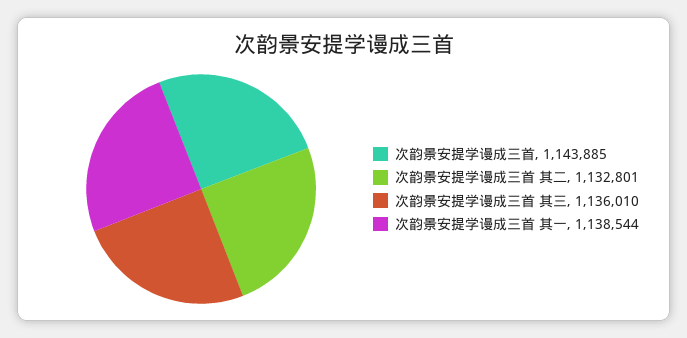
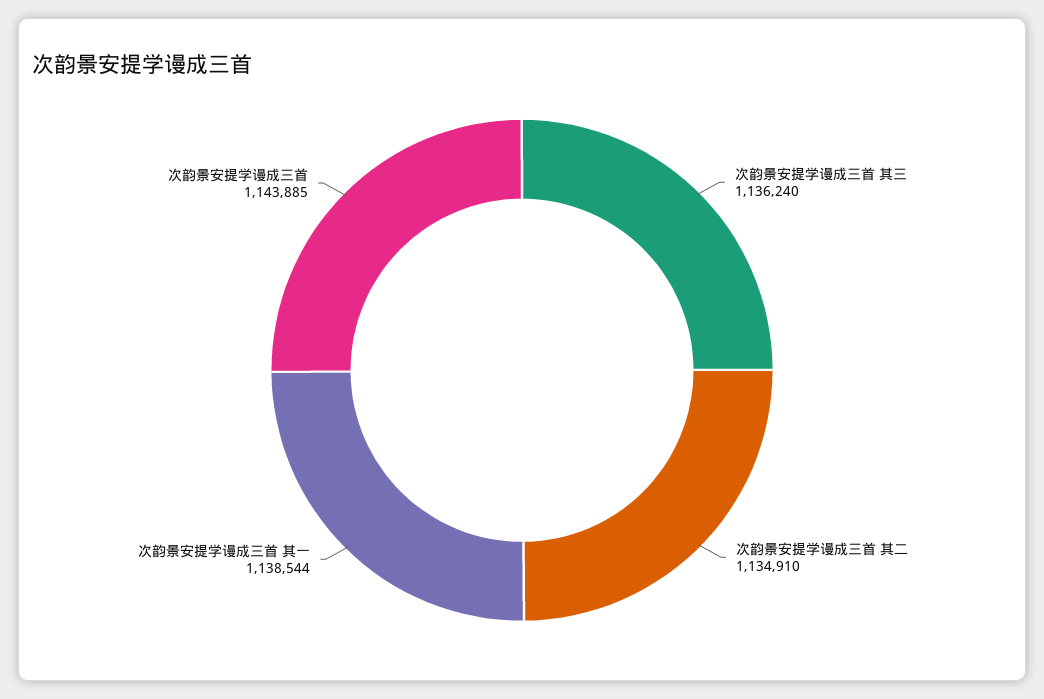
次韵景安提学谩成三首 其二: 1132801 -> 1134910
次韵景安提学谩成三首 其三: 1136010 -> 1136240

